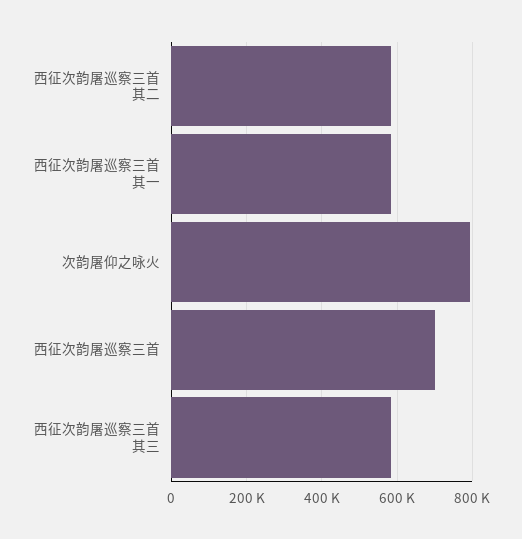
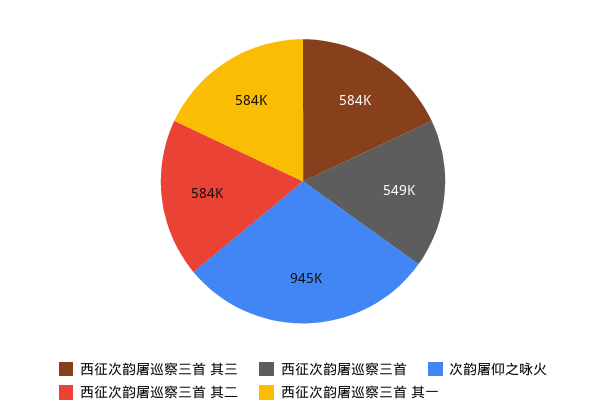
次韵屠仰之咏火: 800000 -> 945000
西征次韵屠巡察三首: 700000 -> 549000

